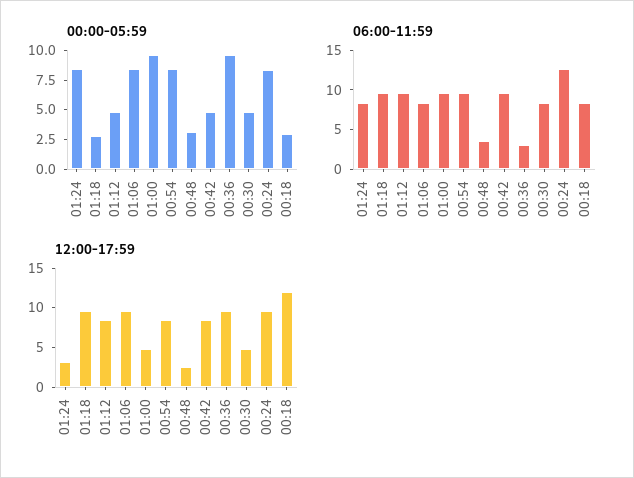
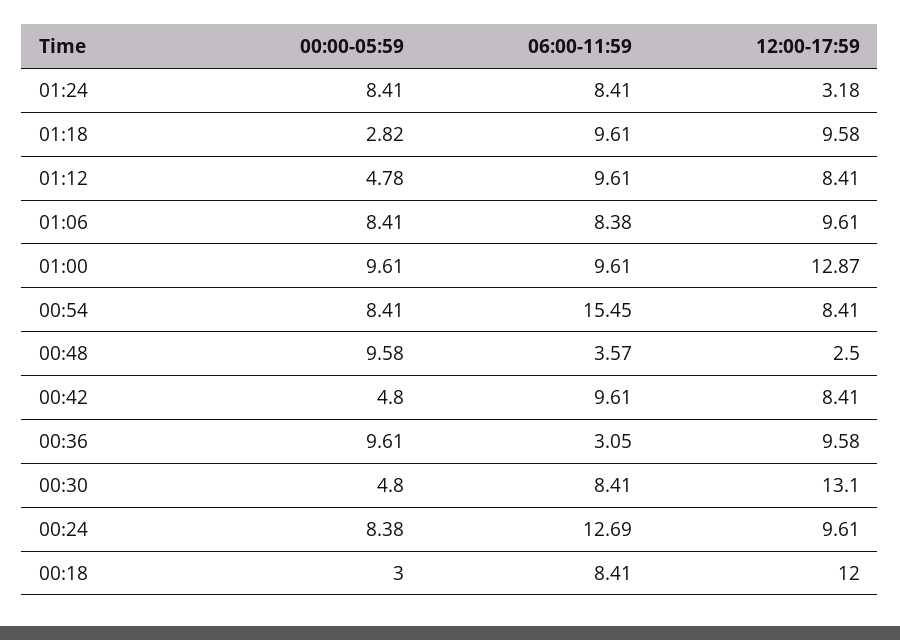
00:00-05:59, 00:48: 2.5 -> 9.58
06:00-11:59, 00:54: 10 -> 15.45
12:00-17:59, 01:00: 5 -> 12.87
12:00-17:59, 00:30: 5 -> 13.1

